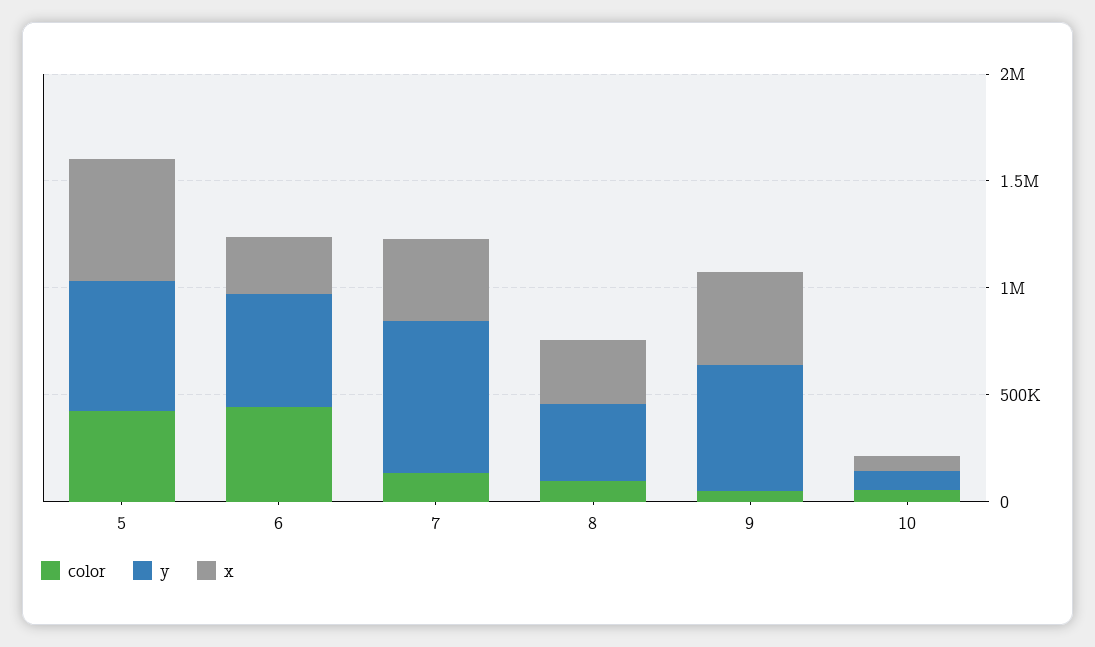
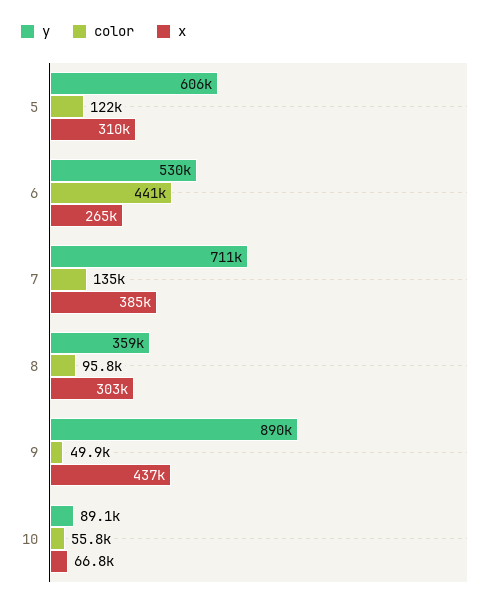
color, 5: 400000 -> 122000
x, 5: 600000 -> 310000
y, 9: 600000 -> 890000

